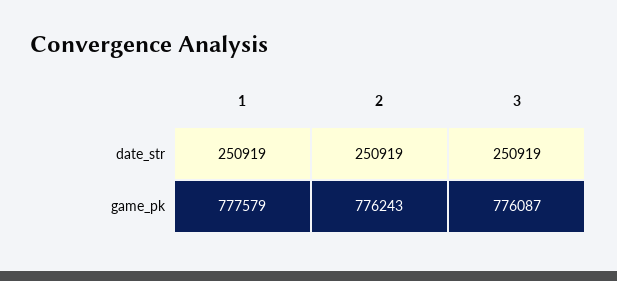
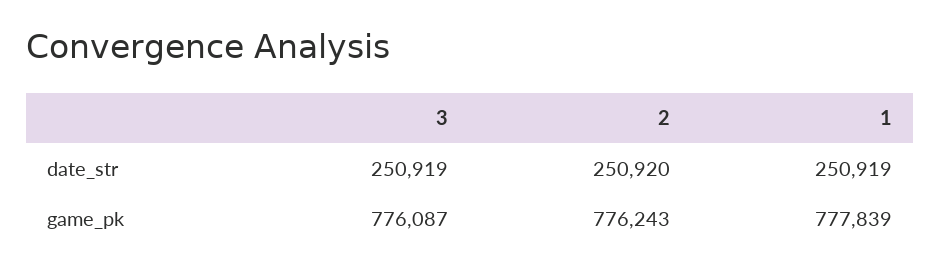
2, date_str: 250919 -> 250920
1, game_pk: 777579 -> 777839

